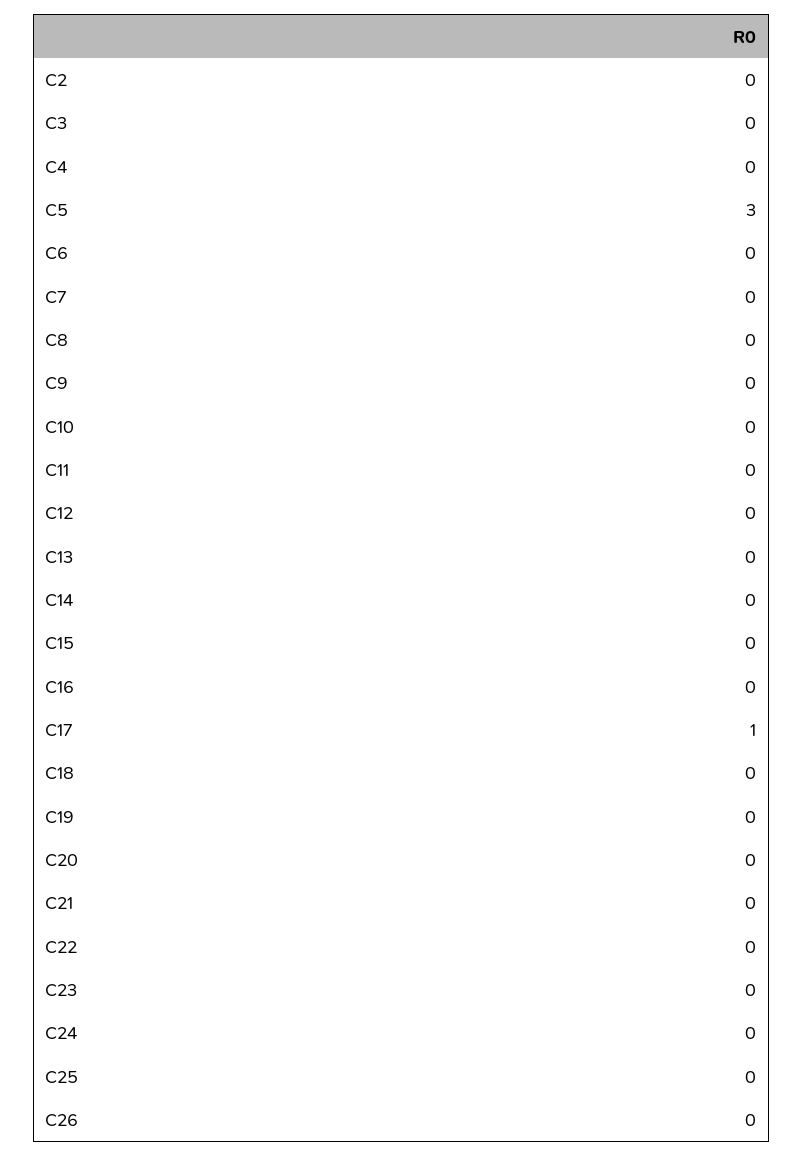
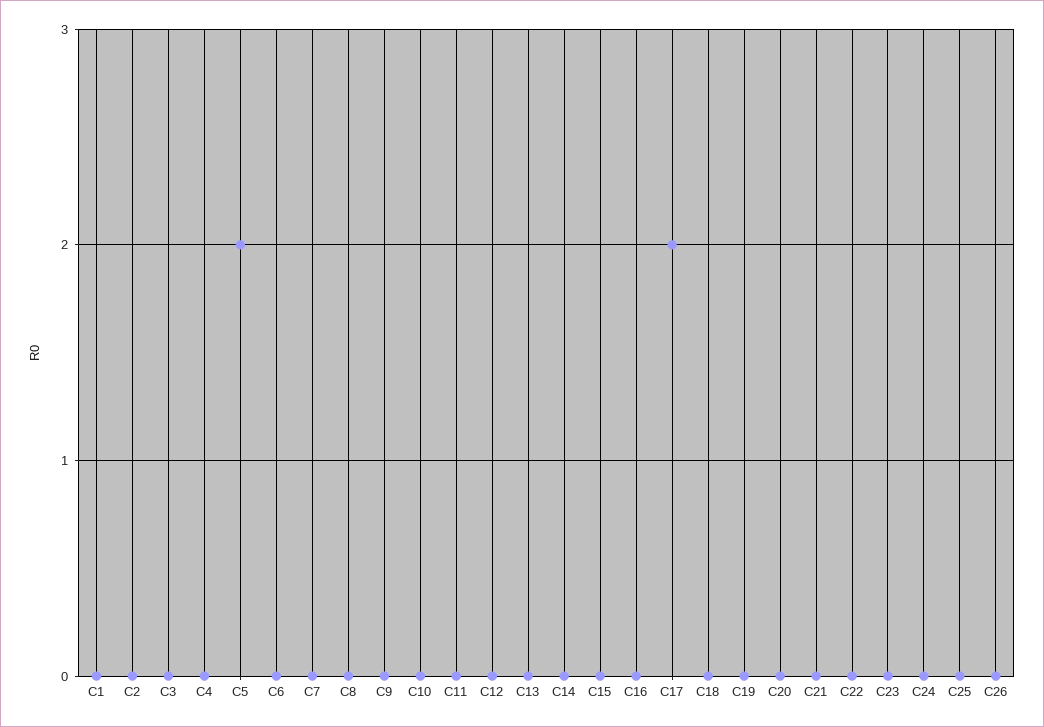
C5: 3 -> 2
C17: 1 -> 2
C1: none -> 0

